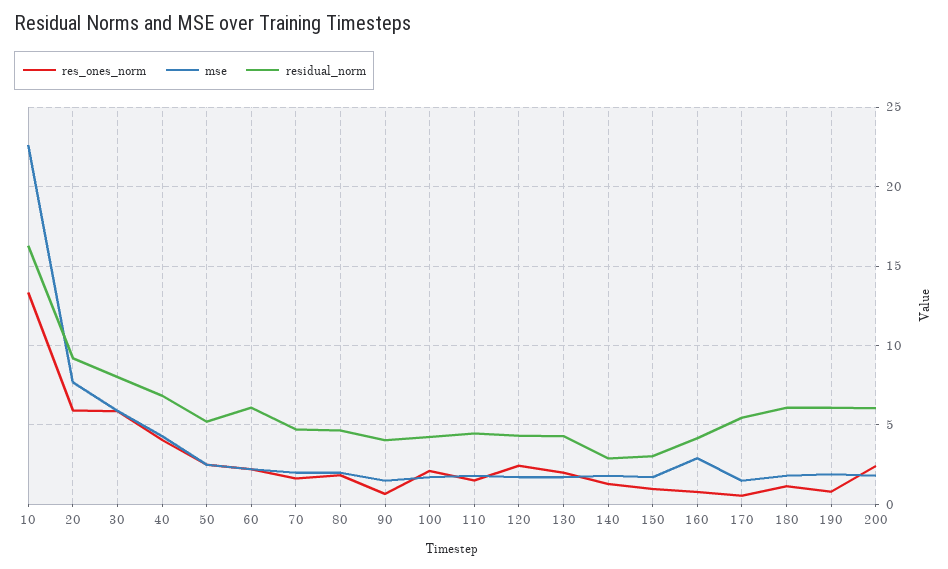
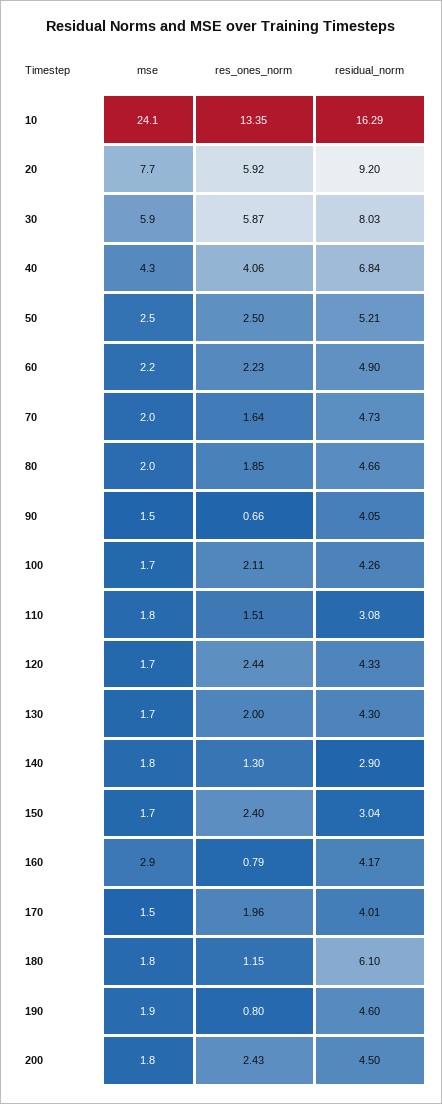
mse, 10: 22.5 -> 24.1
residual_norm, 60: 6 -> 4.9
residual_norm, 110: 4.5 -> 3.08
res_ones_norm, 150: 1 -> 2.4
res_ones_norm, 170: 0.5 -> 1.96
residual_norm, 170: 5.5 -> 4.01
residual_norm, 190: 6 -> 4.6
residual_norm, 200: 6 -> 4.5

